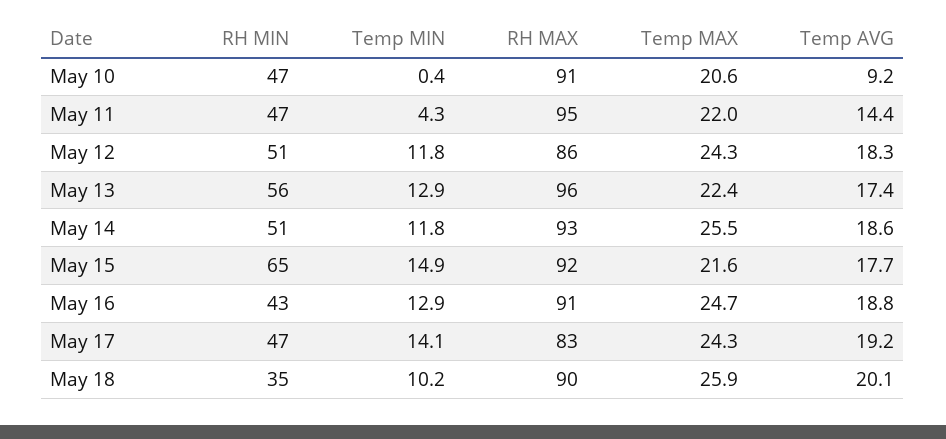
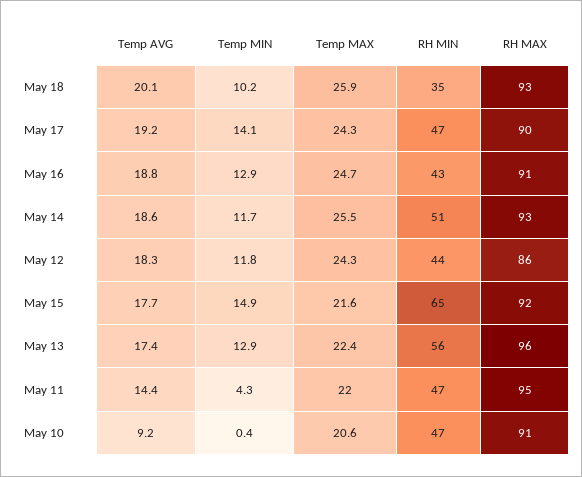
RH MIN, May 12: 51 -> 44
Temp MIN, May 14: 11.8 -> 11.7
RH MAX, May 17: 83 -> 90
RH MAX, May 18: 90 -> 93

